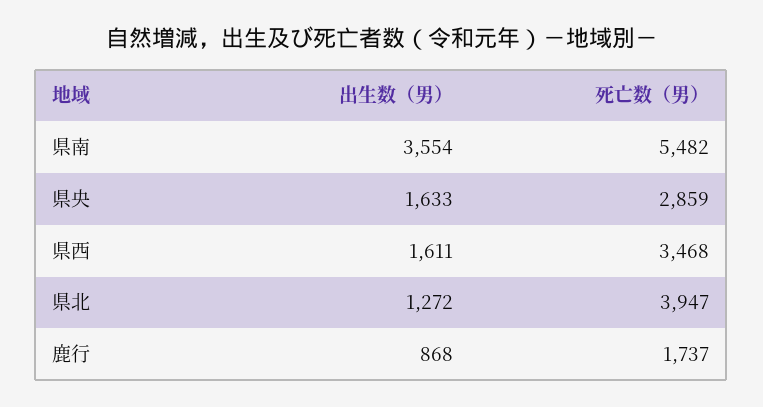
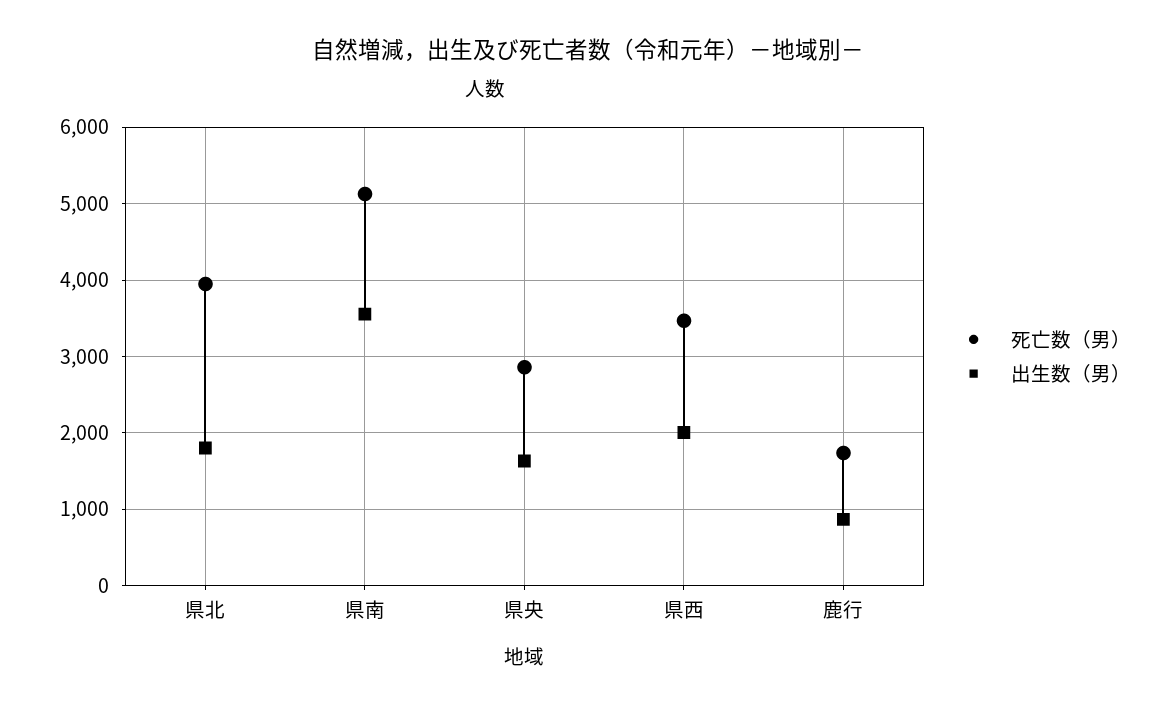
死亡数（男）, 県南: 5482 -> 5100
出生数（男）, 県西: 1611 -> 2000
出生数（男）, 県北: 1272 -> 1800

